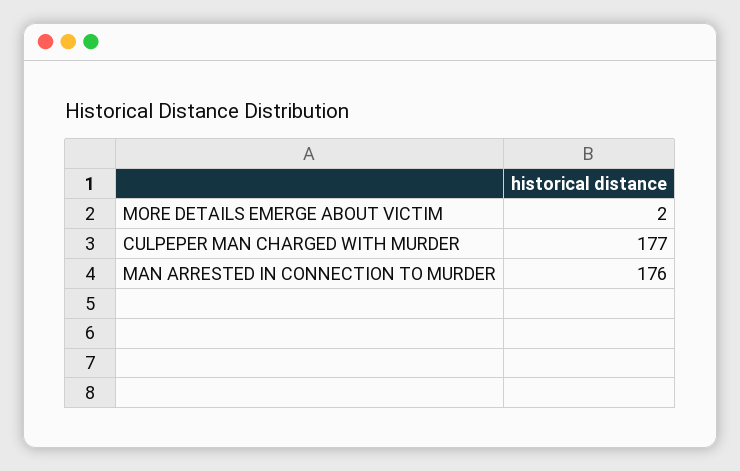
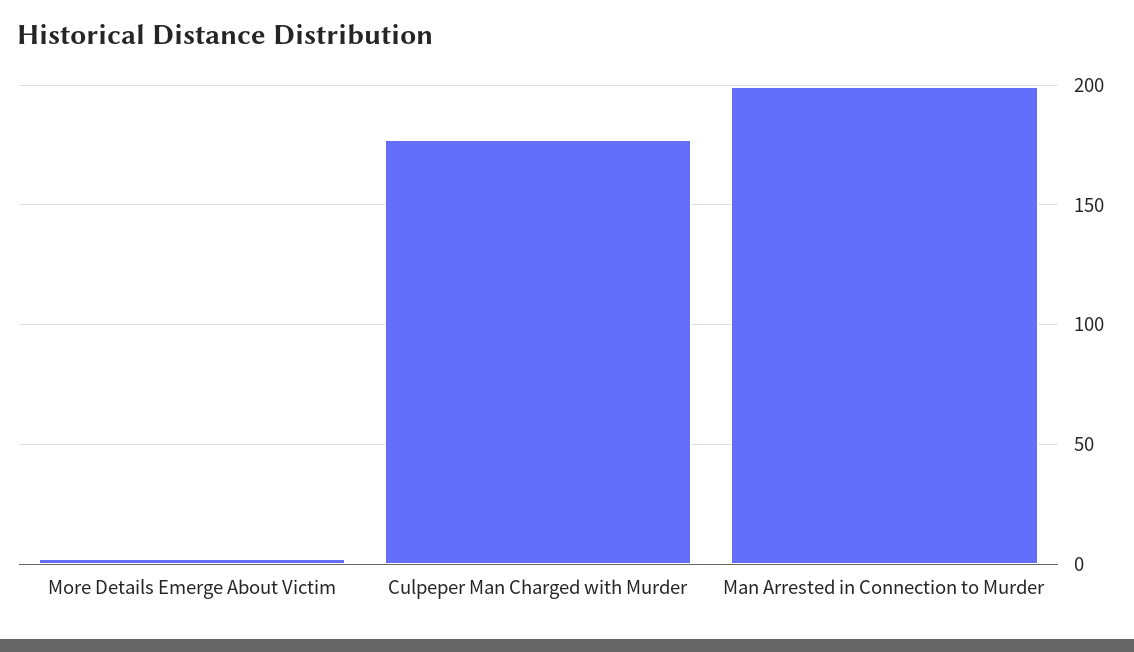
MAN ARRESTED IN CONNECTION TO MURDER: 176 -> 200

